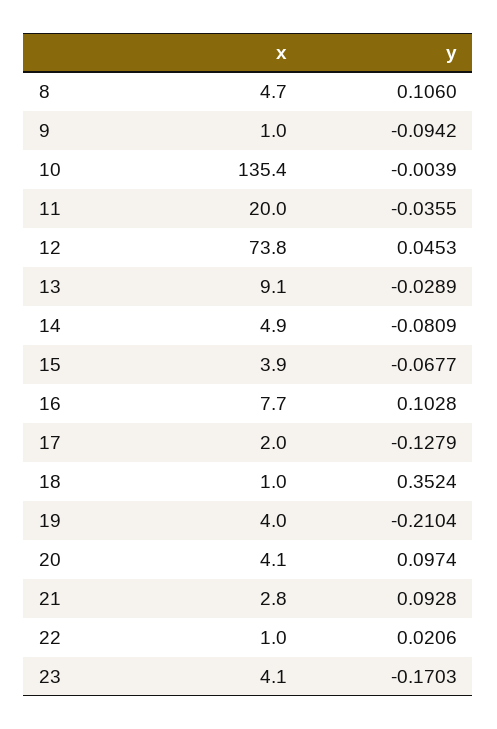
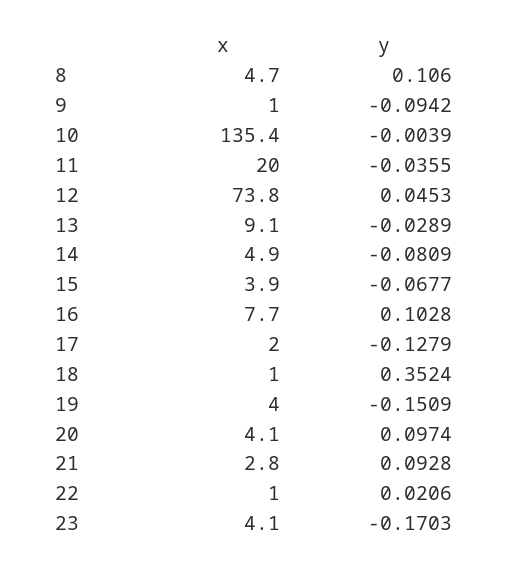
y, 19: -0.2104 -> -0.1509

